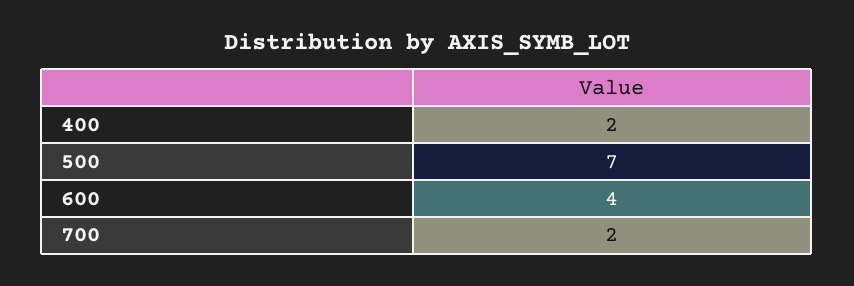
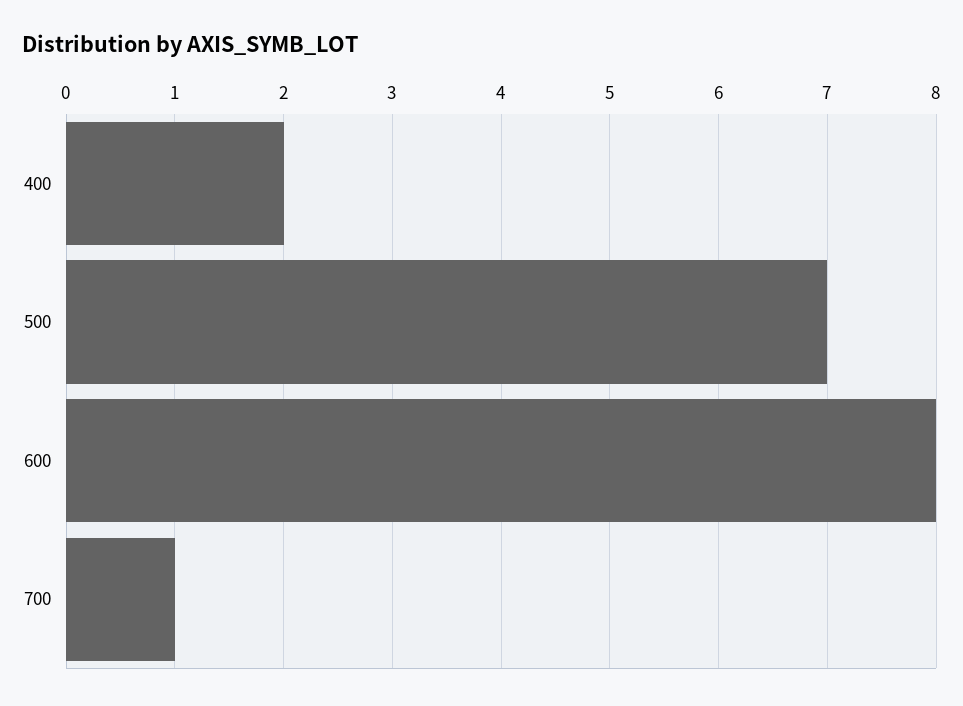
600: 4 -> 8
700: 2 -> 1

